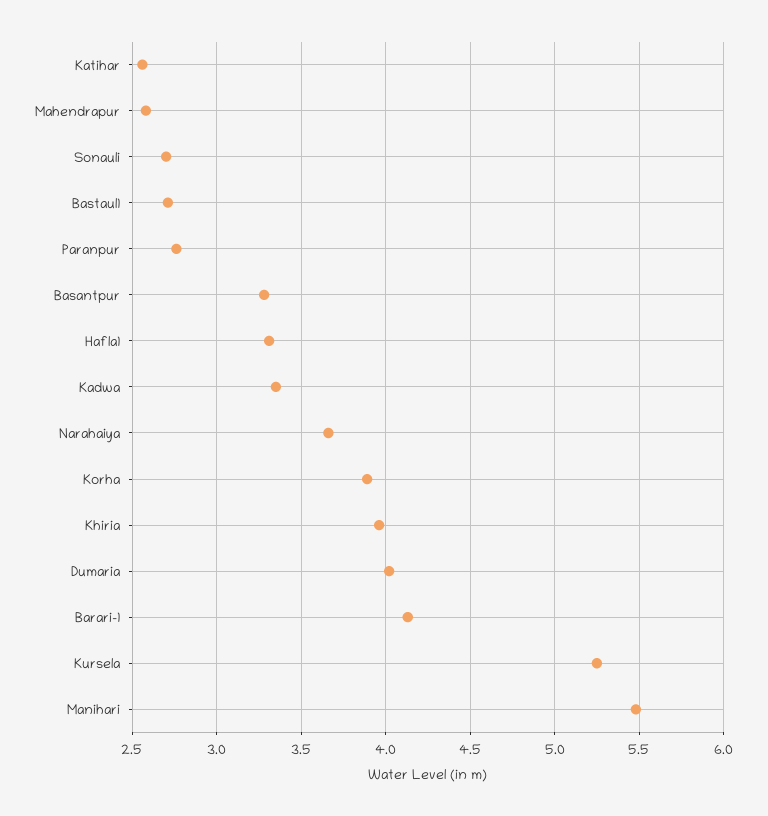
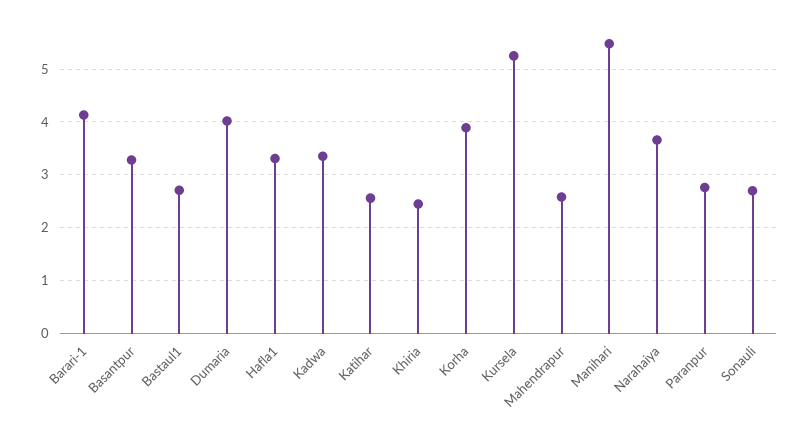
Khiria: 3.95 -> 2.4

